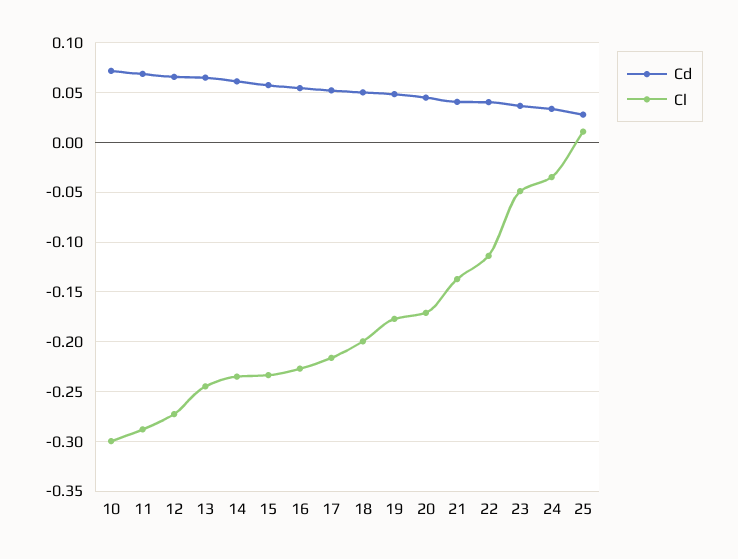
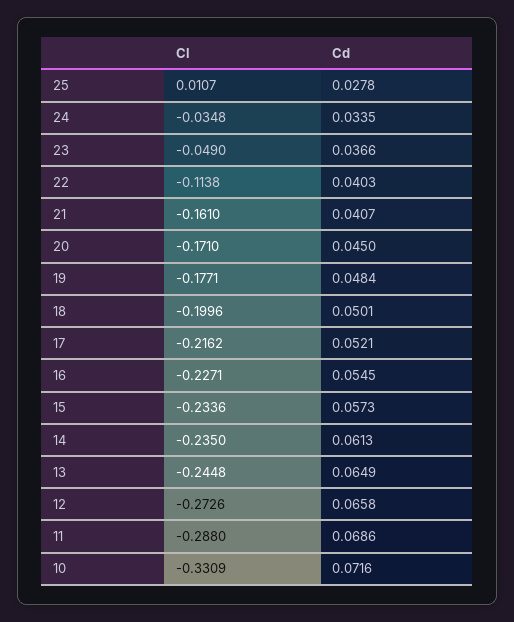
Cl, 10: -0.3 -> -0.3309
Cl, 21: -0.14 -> -0.161

